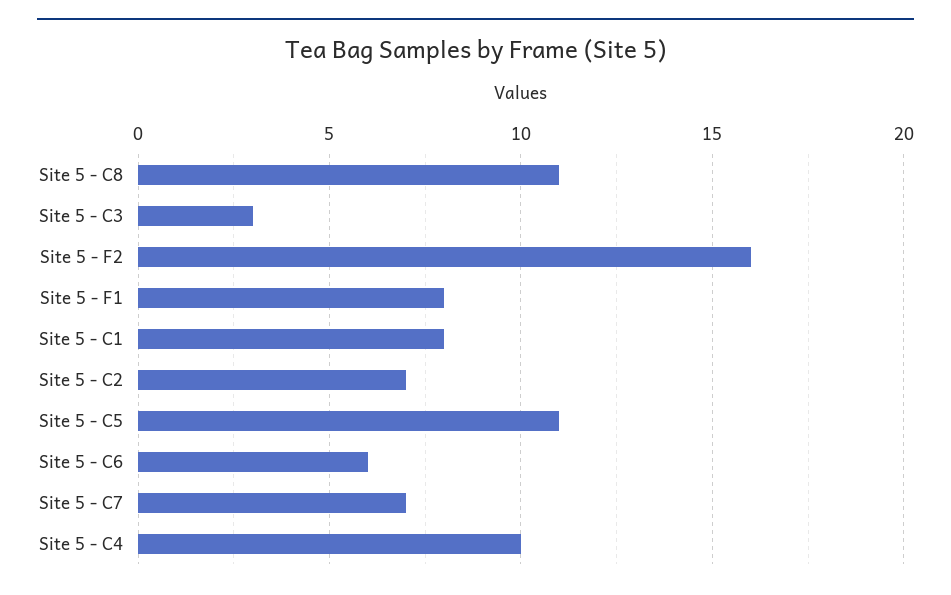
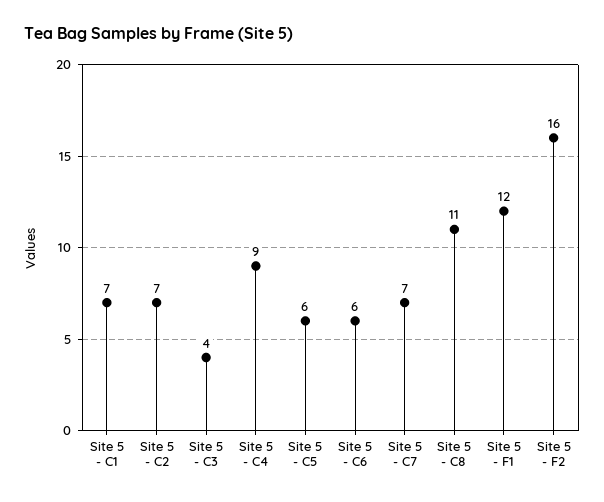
Site 5 - C3: 3 -> 4
Site 5 - F1: 8 -> 12
Site 5 - C1: 8 -> 7
Site 5 - C5: 11 -> 6
Site 5 - C4: 10 -> 9

